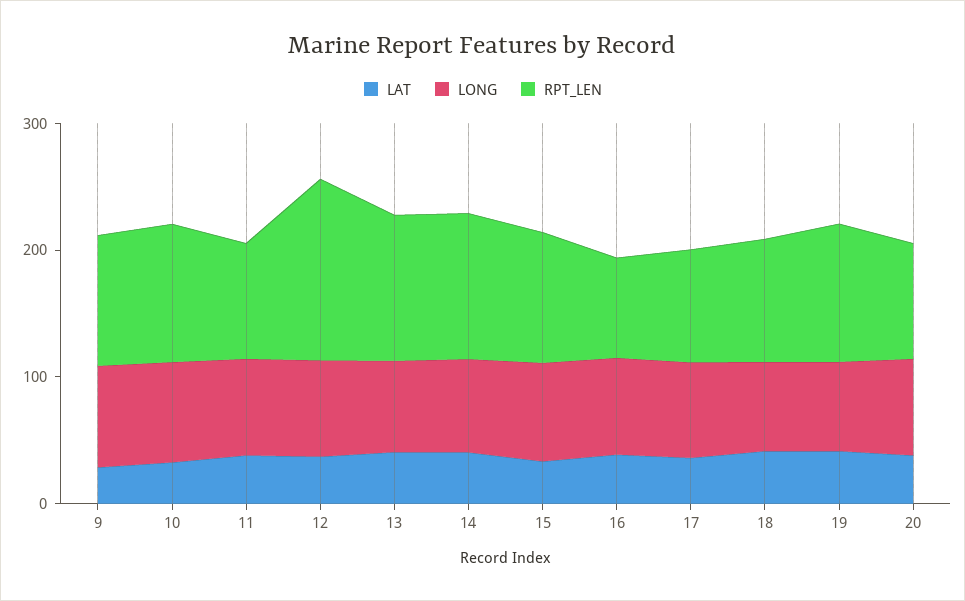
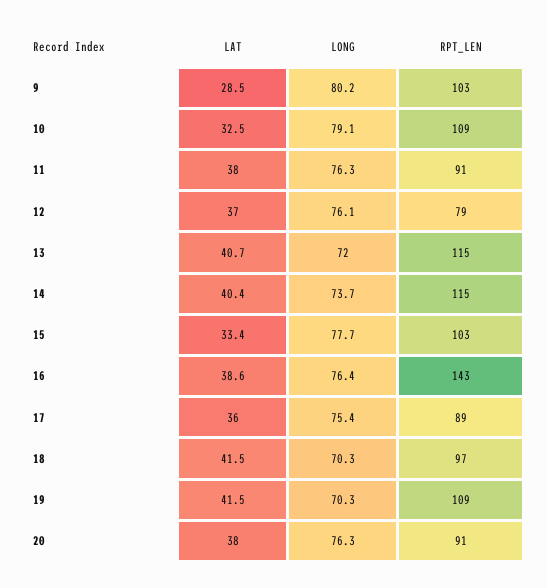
RPT_LEN, 12: 140 -> 79
RPT_LEN, 16: 80 -> 143

